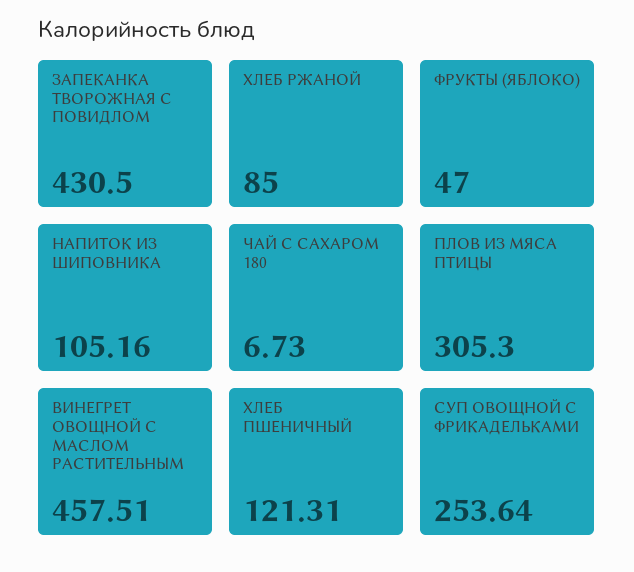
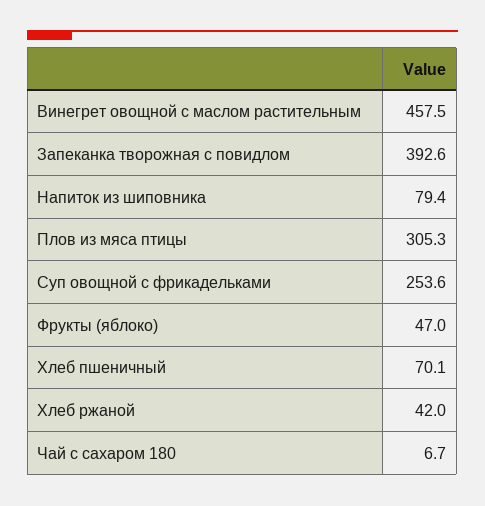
ЗАПЕКАНКА ТВОРОЖНАЯ С ПОВИДЛОМ: 430.5 -> 392.6
ХЛЕБ РЖАНОЙ: 85 -> 42
НАПИТОК ИЗ ШИПОВНИКА: 105.16 -> 79.4
ХЛЕБ ПШЕНИЧНЫЙ: 121.31 -> 70.1

